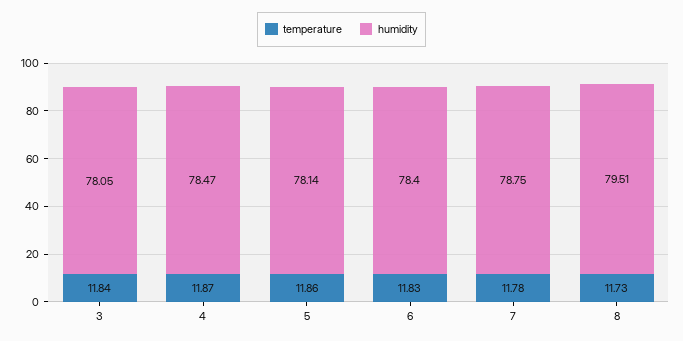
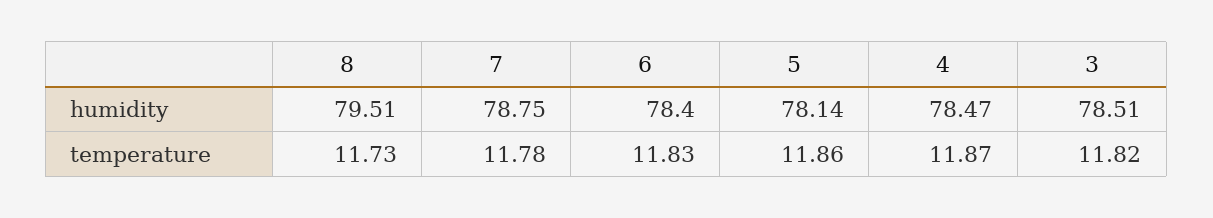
temperature, 3: 11.84 -> 11.82
humidity, 3: 78.05 -> 78.51

